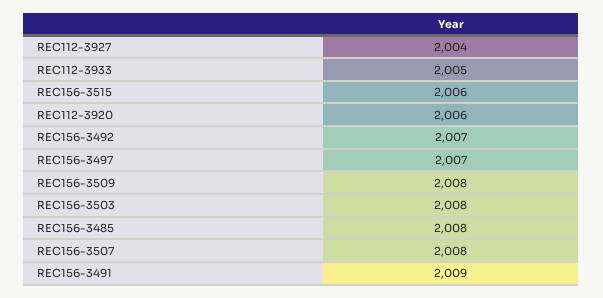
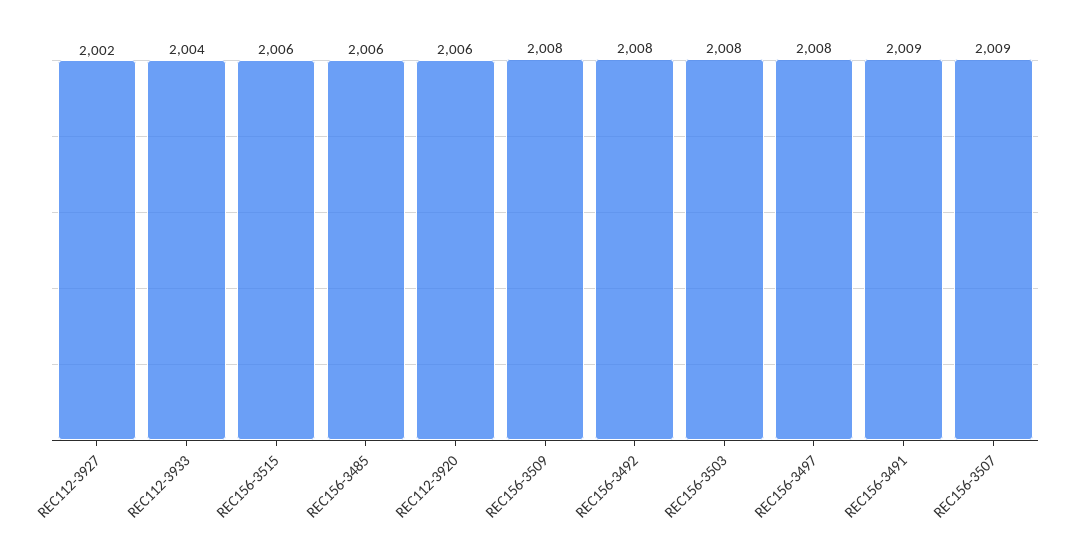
REC112-3927: 2004 -> 2002
REC112-3933: 2005 -> 2004
REC156-3492: 2007 -> 2008
REC156-3497: 2007 -> 2008
REC156-3485: 2008 -> 2006
REC156-3507: 2008 -> 2009

